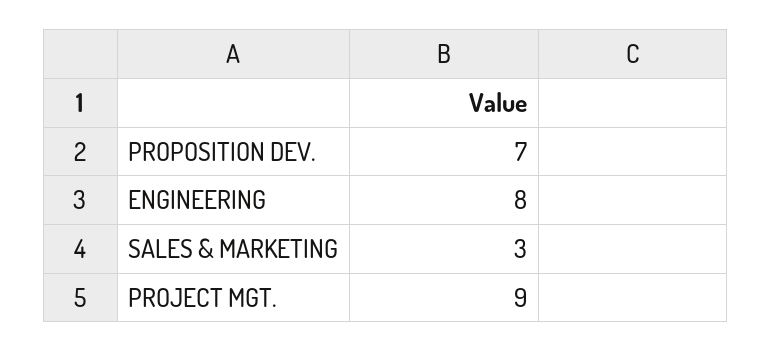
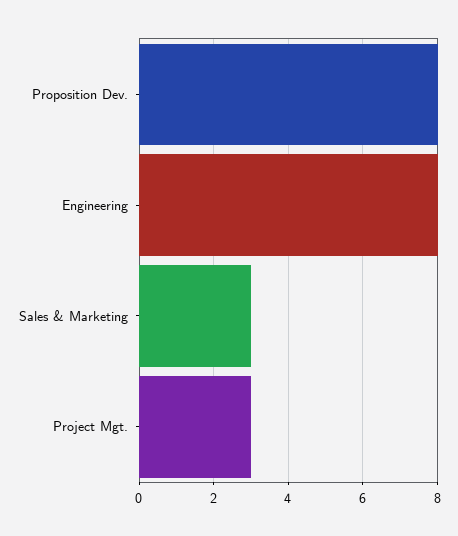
PROPOSITION DEV.: 7 -> 8
PROJECT MGT.: 9 -> 3

